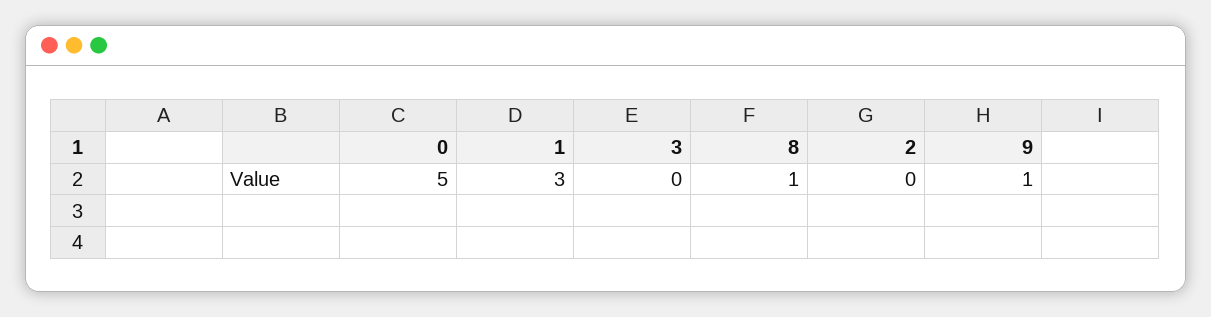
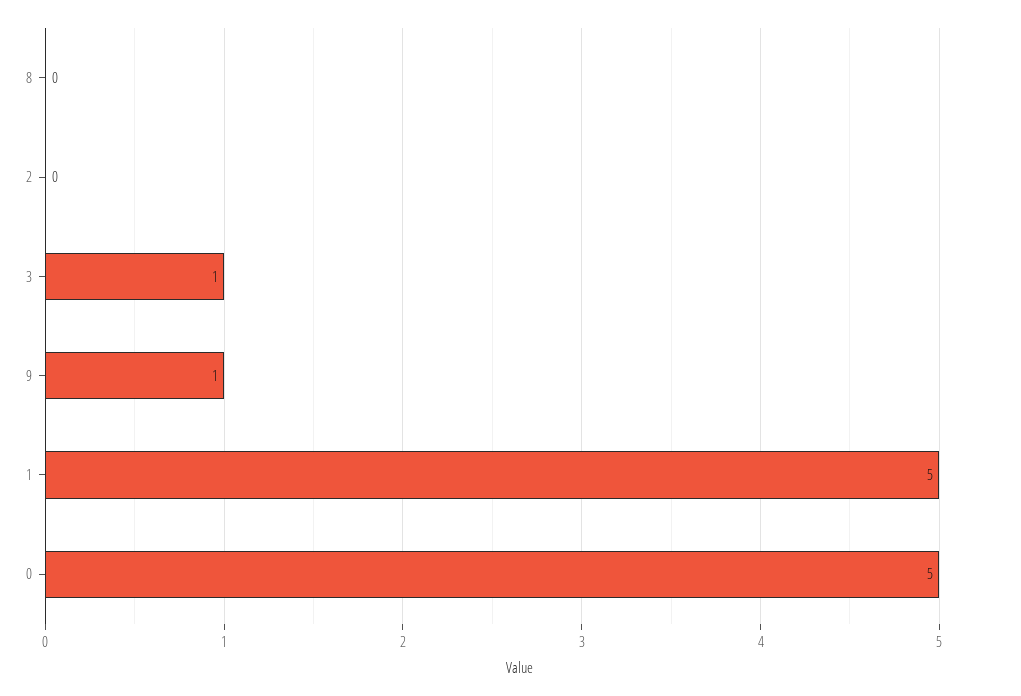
1: 3 -> 5
3: 0 -> 1
8: 1 -> 0

